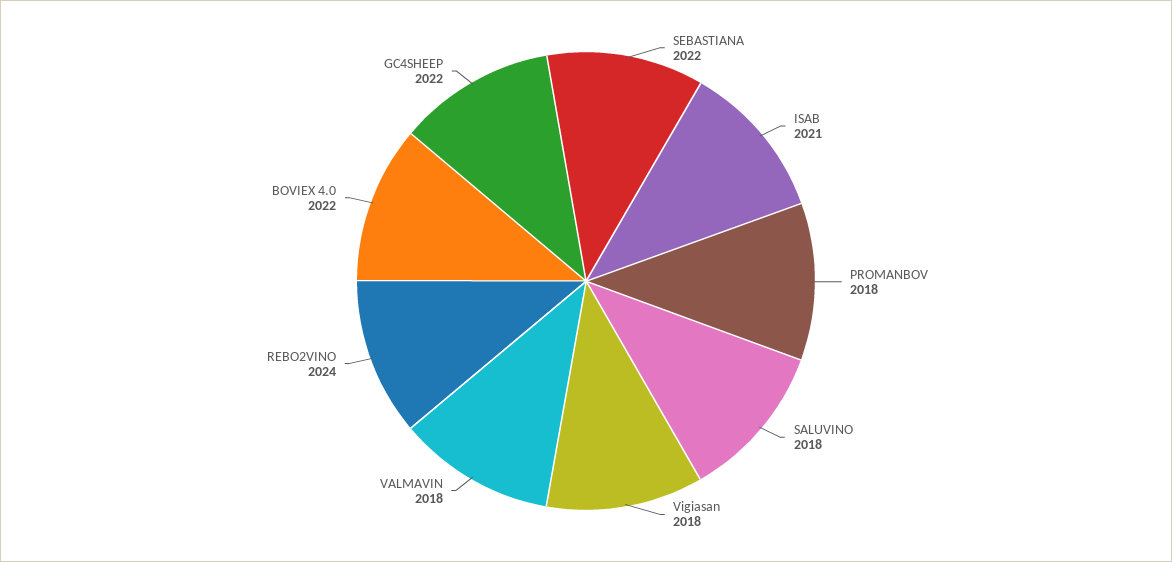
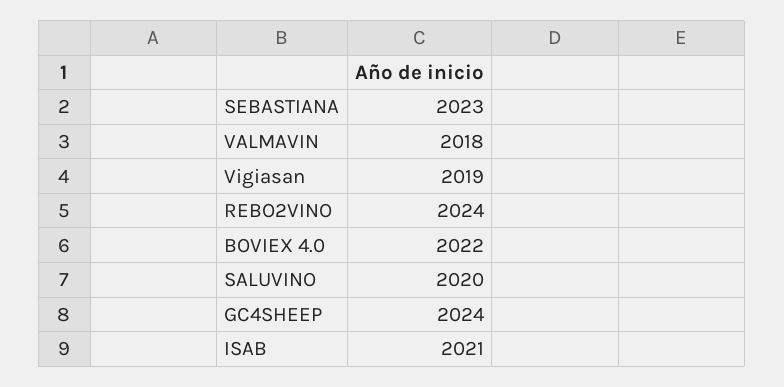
SEBASTIANA: 2022 -> 2023
PROMANBOV: 2018 -> none
SALUVINO: 2018 -> 2020
Vigiasan: 2018 -> 2019
GC4SHEEP: 2022 -> 2024

